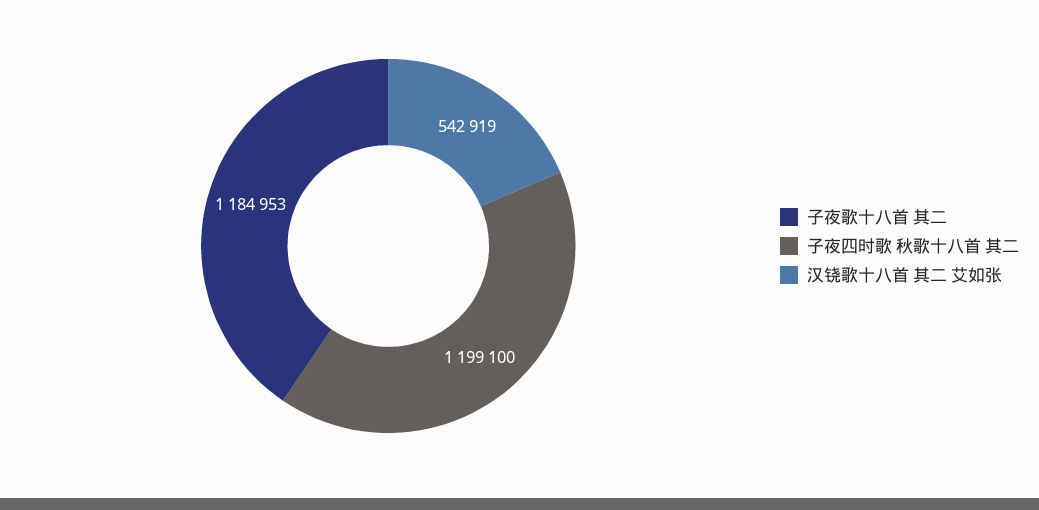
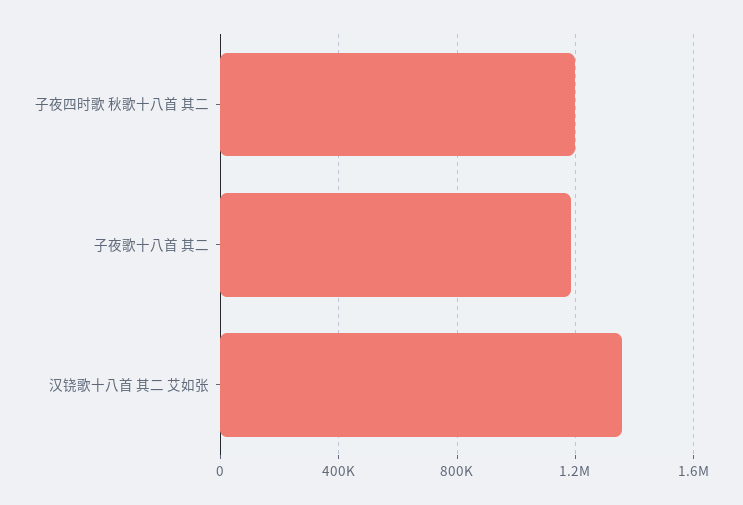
汉铙歌十八首 其二 艾如张: 542919 -> 1350000

